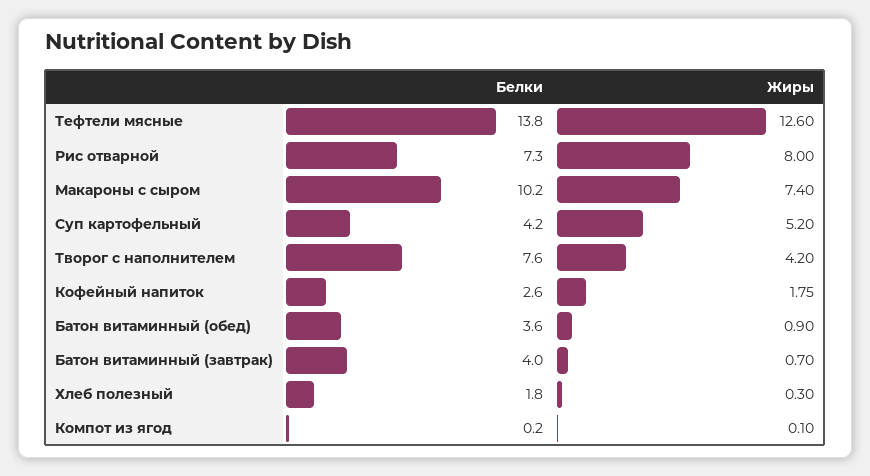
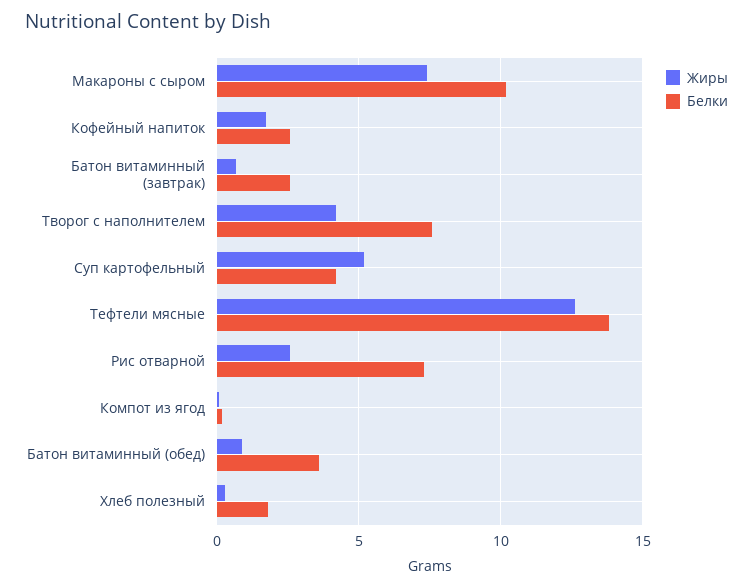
Жиры, Рис отварной: 8 -> 2.5
Белки, Батон витаминный (завтрак): 4 -> 2.5

